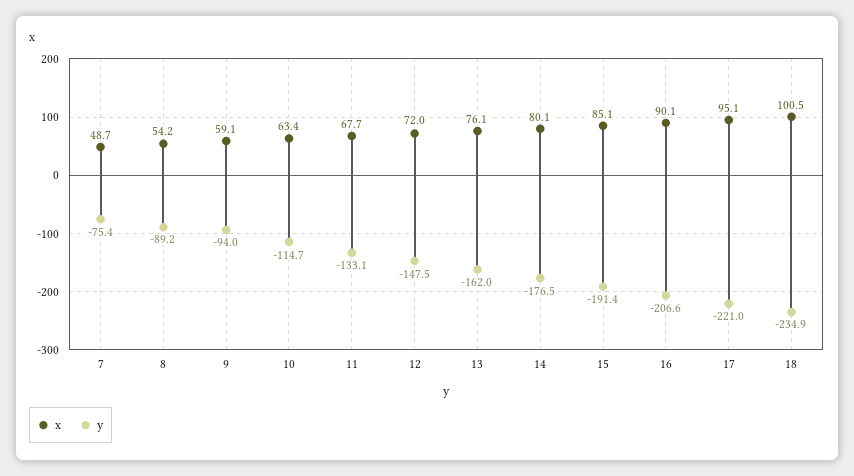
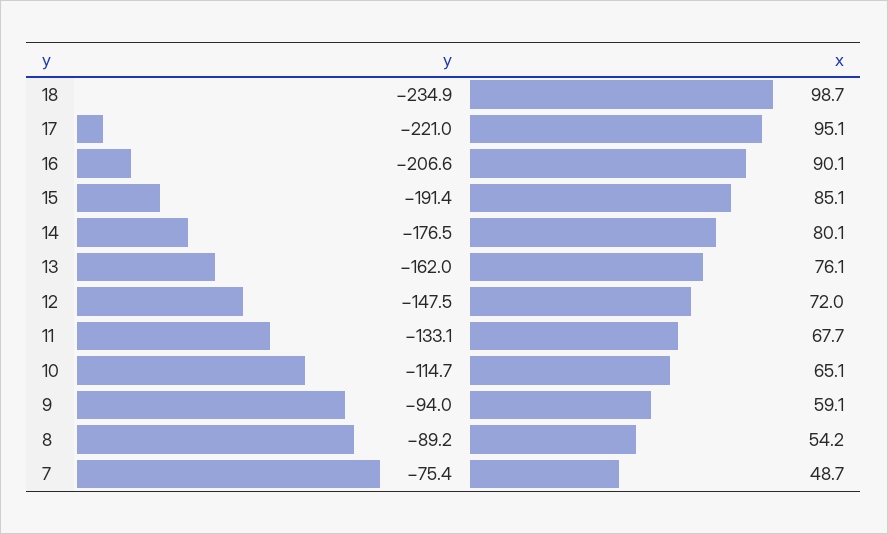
x, 10: 63.4 -> 65.1
x, 18: 100.5 -> 98.7

